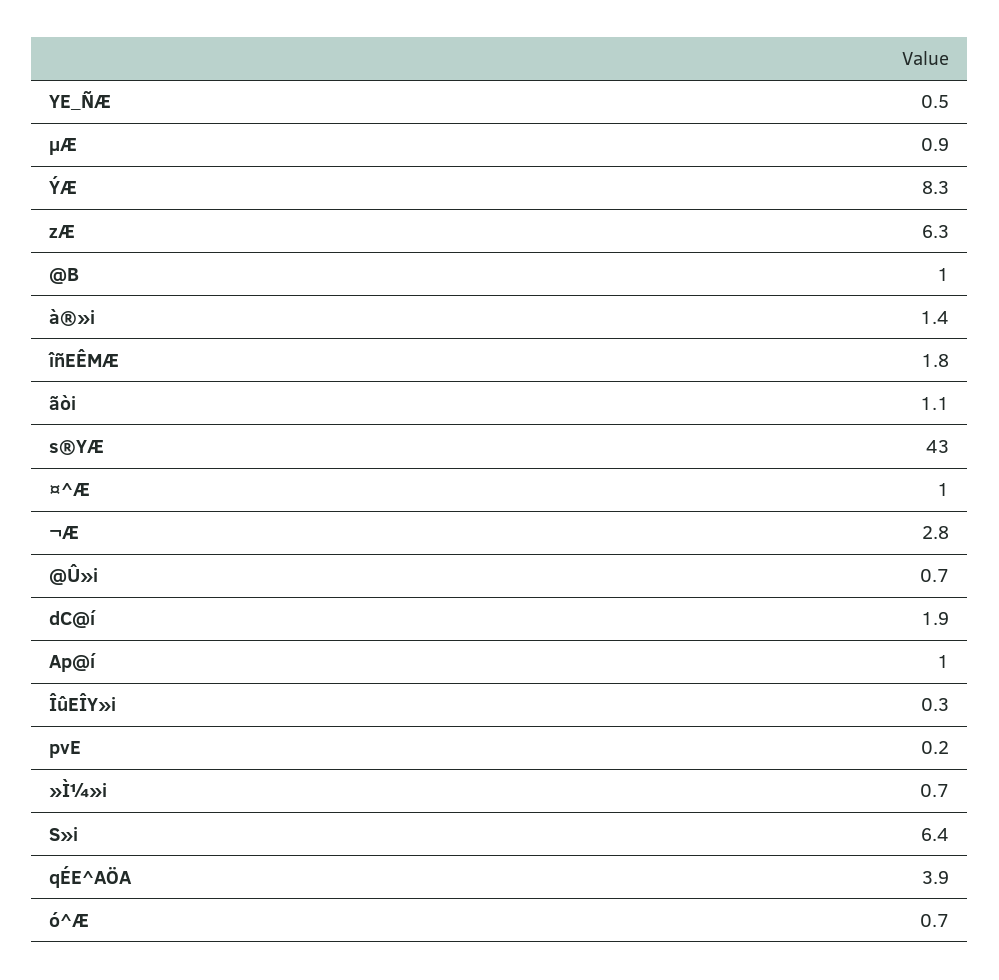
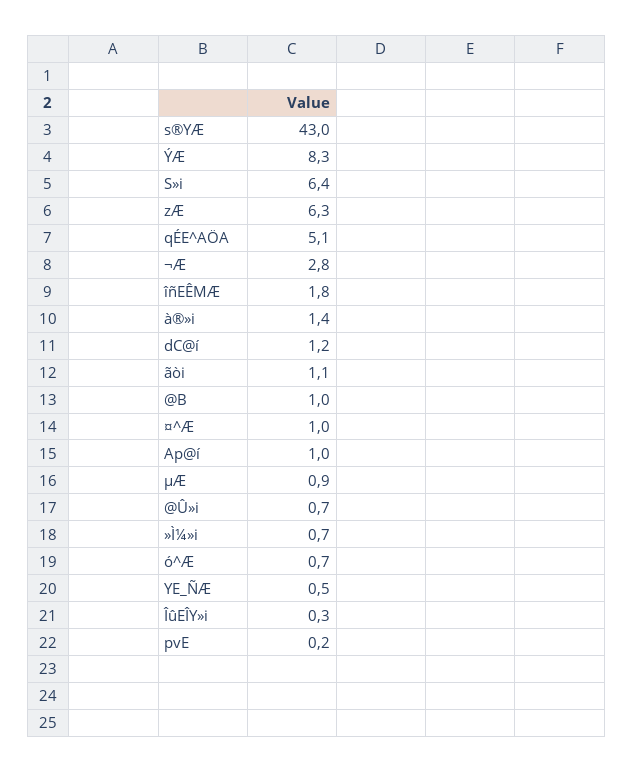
dC@í: 1.9 -> 1.2
qÉE^AÖA: 3.9 -> 5.1

